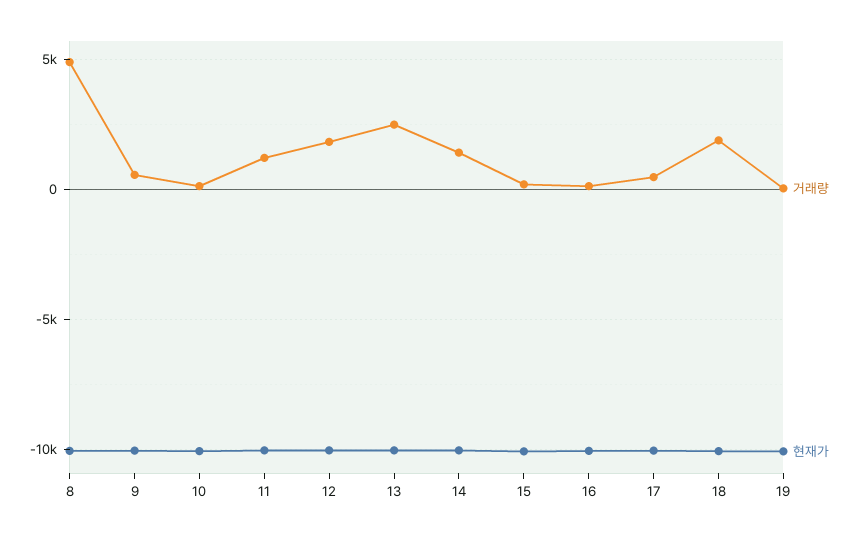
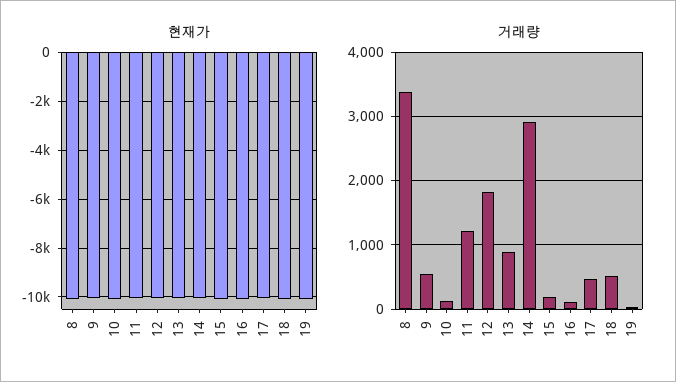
거래량, 8: 5000 -> 3400
거래량, 13: 2500 -> 900
거래량, 14: 1500 -> 2900
거래량, 18: 2000 -> 500

